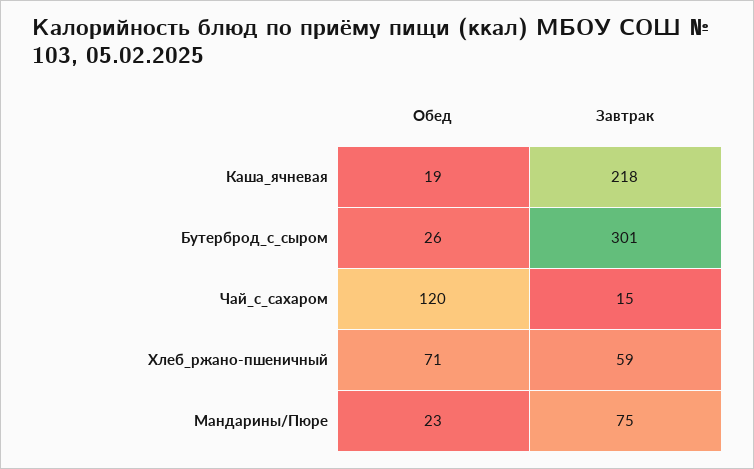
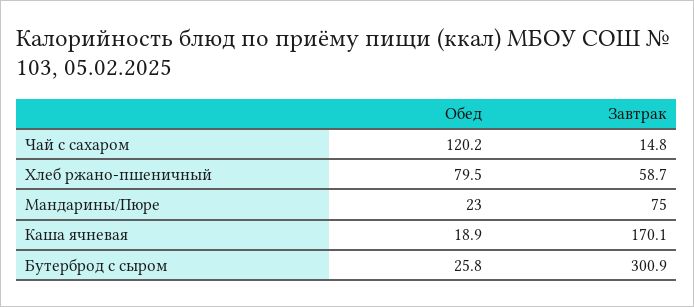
Завтрак, Каша_ячневая: 218 -> 170.1
Обед, Хлеб_ржано-пшеничный: 71 -> 79.5

